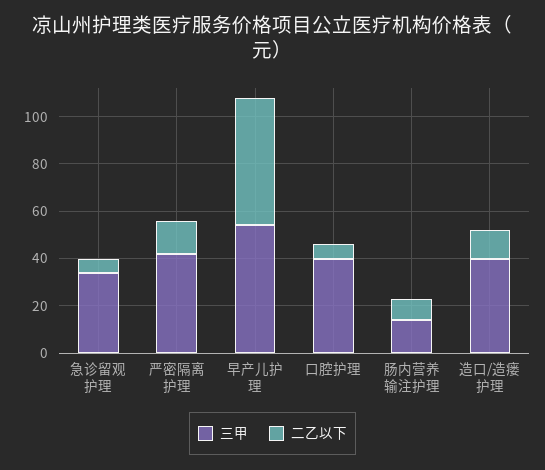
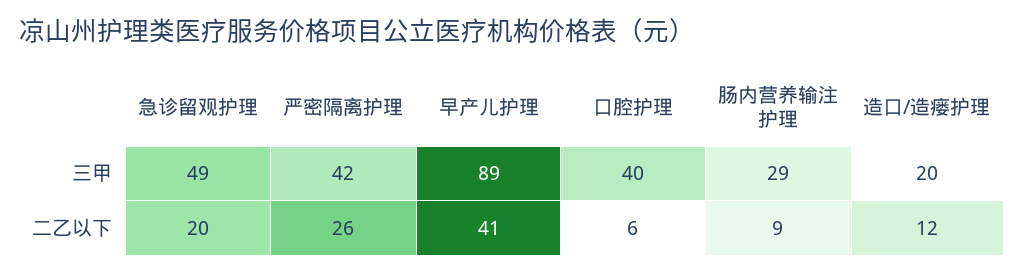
三甲, 急诊留观护理: 35 -> 49
二乙以下, 急诊留观护理: 5 -> 20
二乙以下, 严密隔离护理: 15 -> 26
三甲, 早产儿护理: 55 -> 89
二乙以下, 早产儿护理: 55 -> 41
三甲, 肠内营养输注护理: 15 -> 29
三甲, 造口/造瘘护理: 40 -> 20

